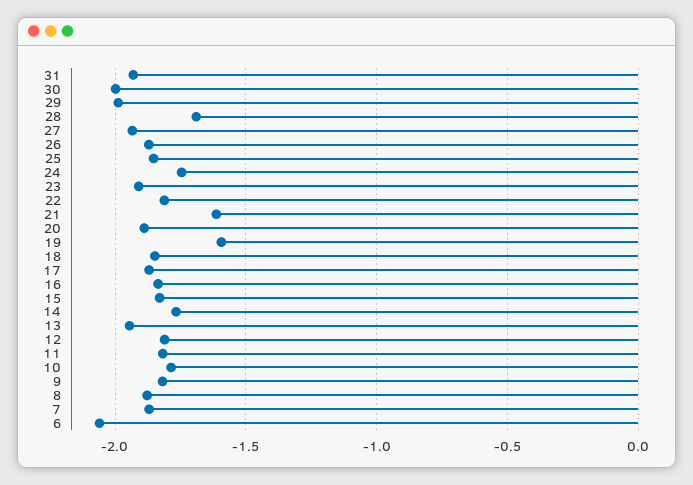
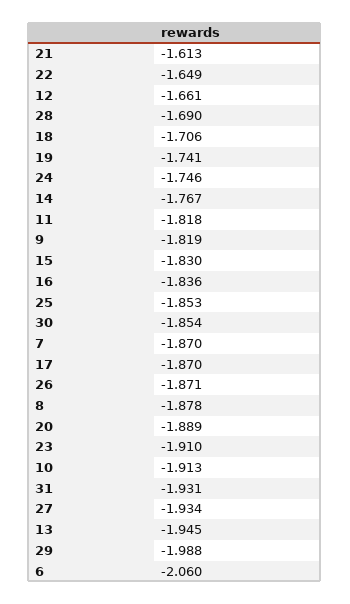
30: -2 -> -1.854
22: -1.8 -> -1.649
19: -1.6 -> -1.741
18: -1.85 -> -1.706
12: -1.8 -> -1.661
10: -1.8 -> -1.913

